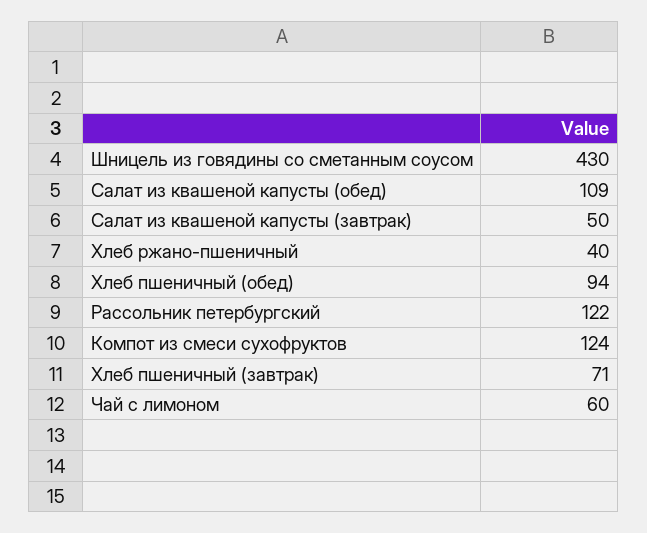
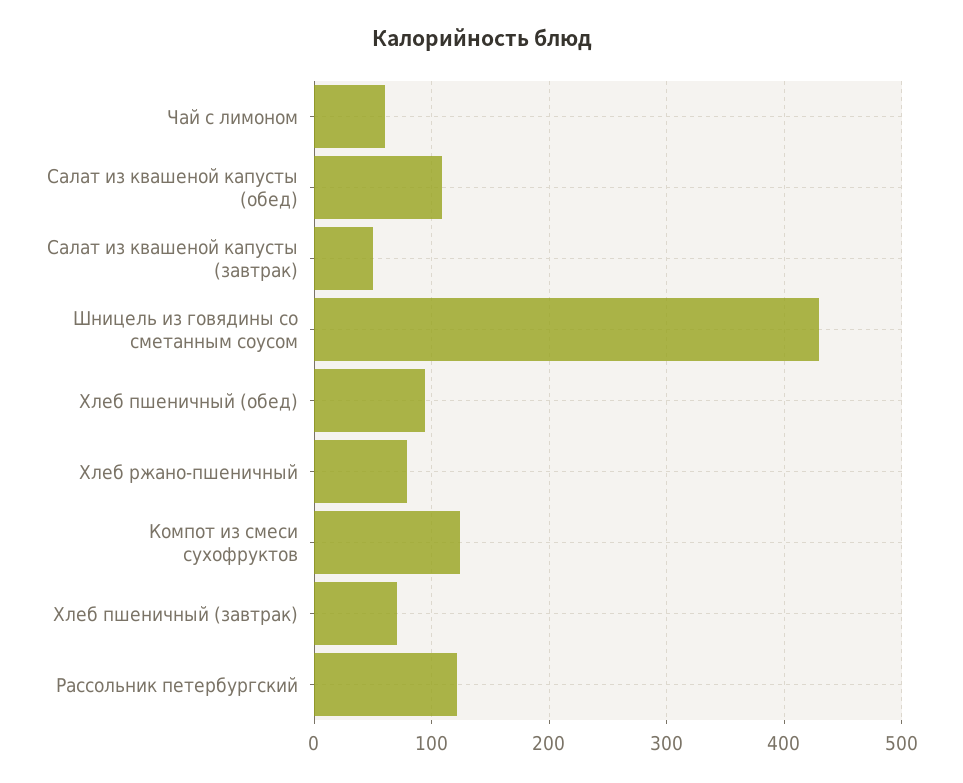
Хлеб ржано-пшеничный: 40 -> 80

